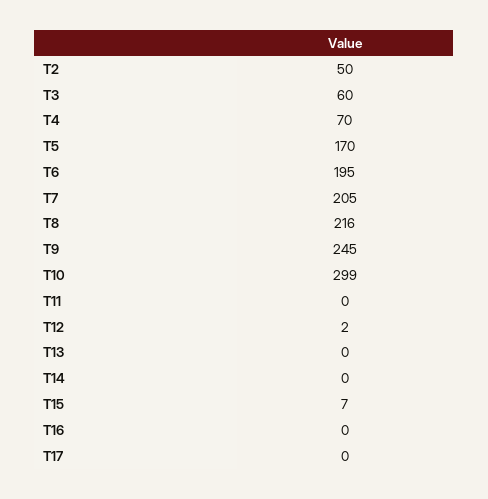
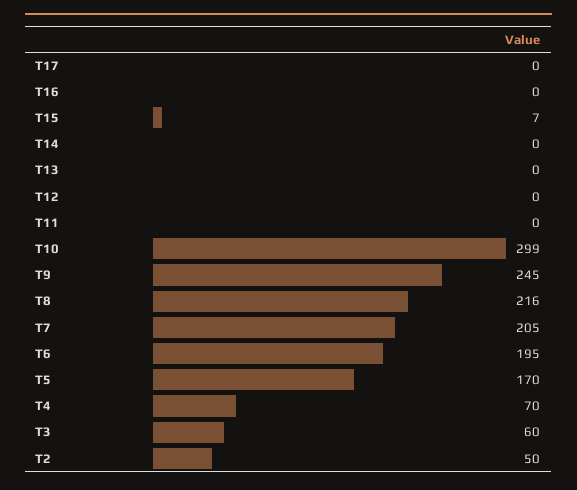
T12: 2 -> 0

